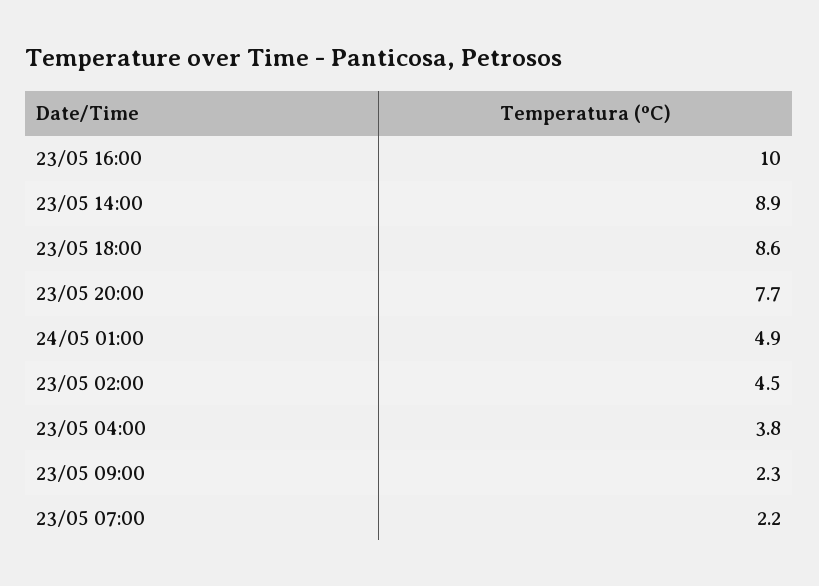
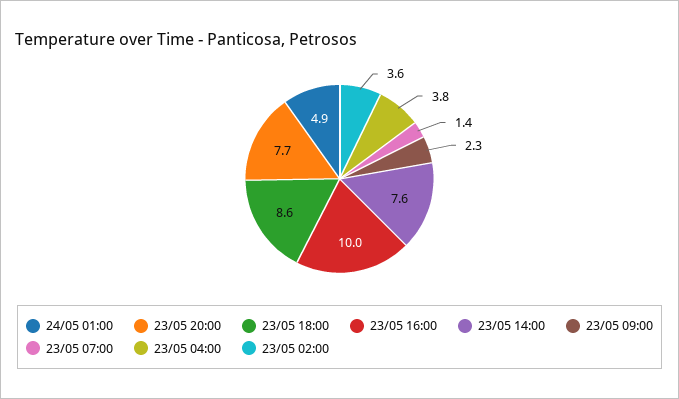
23/05 14:00: 8.9 -> 7.6
23/05 02:00: 4.5 -> 3.6
23/05 07:00: 2.2 -> 1.4

